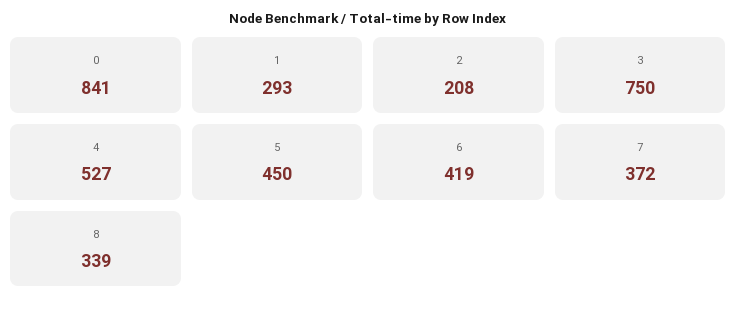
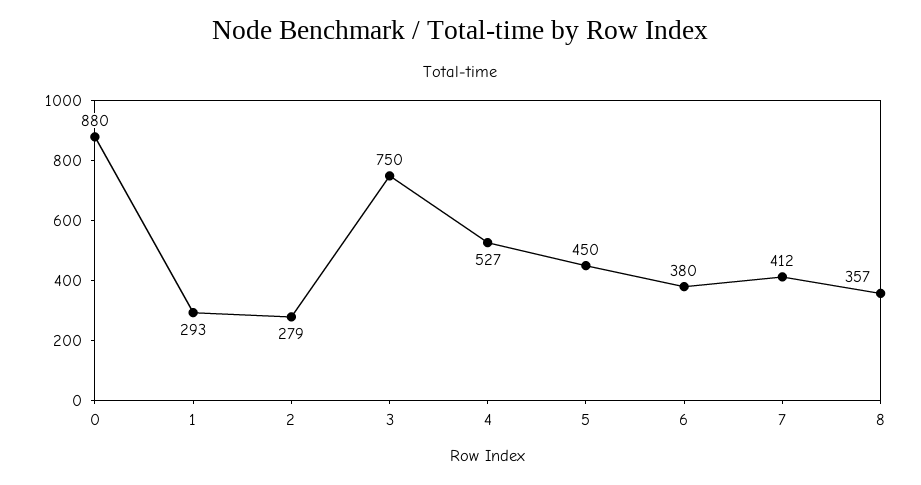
0: 841 -> 880
2: 208 -> 279
6: 419 -> 380
7: 372 -> 412
8: 339 -> 357

